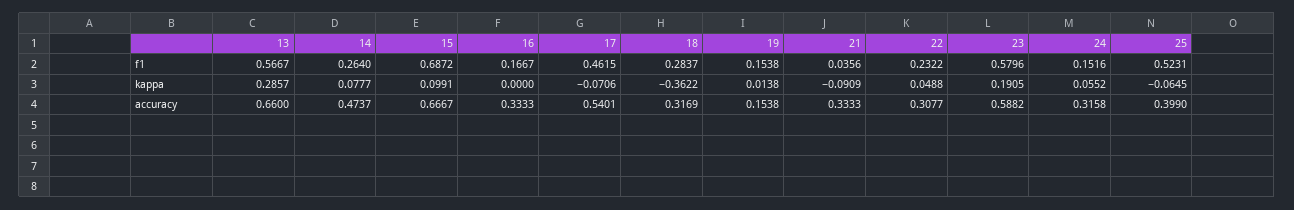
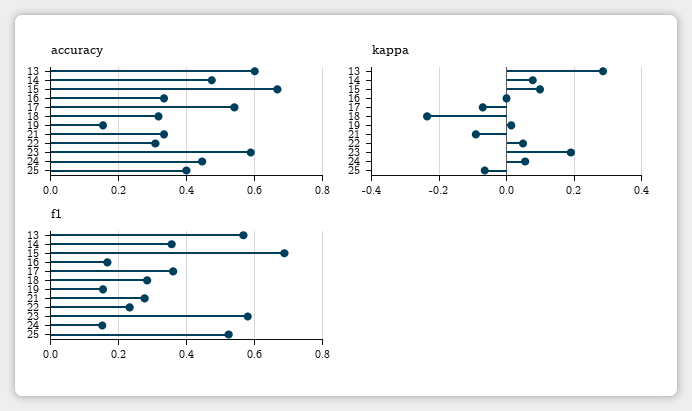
f1, 14: 0.264 -> 0.36
f1, 17: 0.4615 -> 0.36
f1, 21: 0.0356 -> 0.28
kappa, 18: -0.3622 -> -0.24
accuracy, 13: 0.66 -> 0.6
accuracy, 24: 0.3158 -> 0.44

